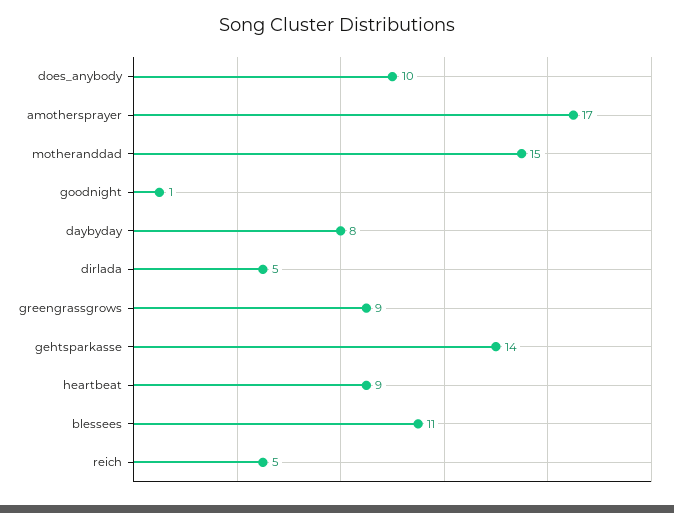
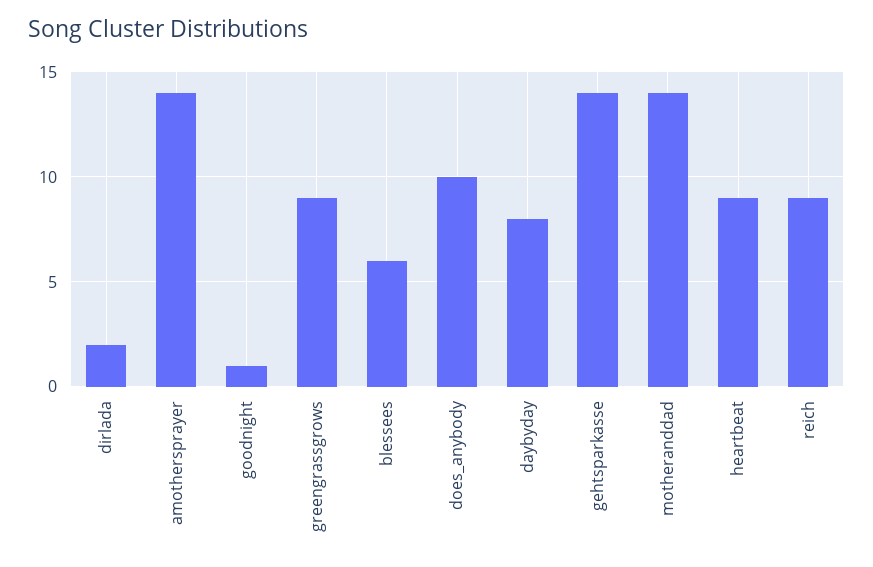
amothersprayer: 17 -> 14
motheranddad: 15 -> 14
dirlada: 5 -> 2
blessees: 11 -> 6
reich: 5 -> 9

